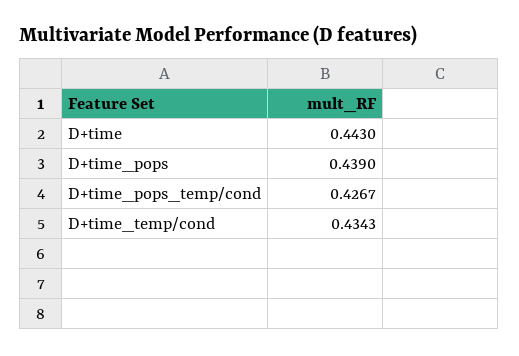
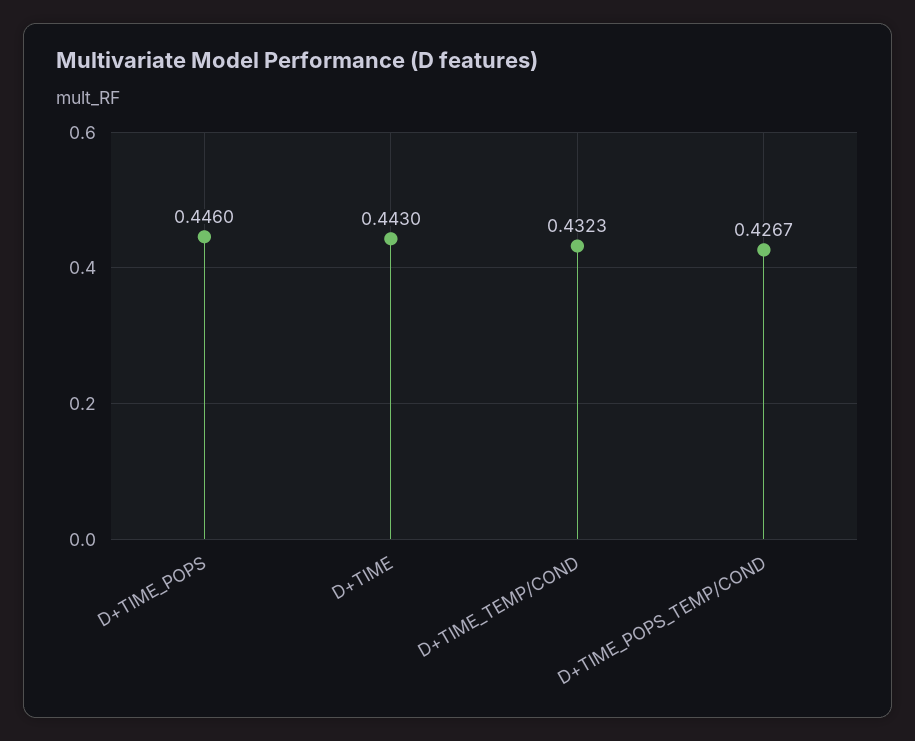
D+time_pops: 0.439 -> 0.446
D+time_temp/cond: 0.4343 -> 0.4323

